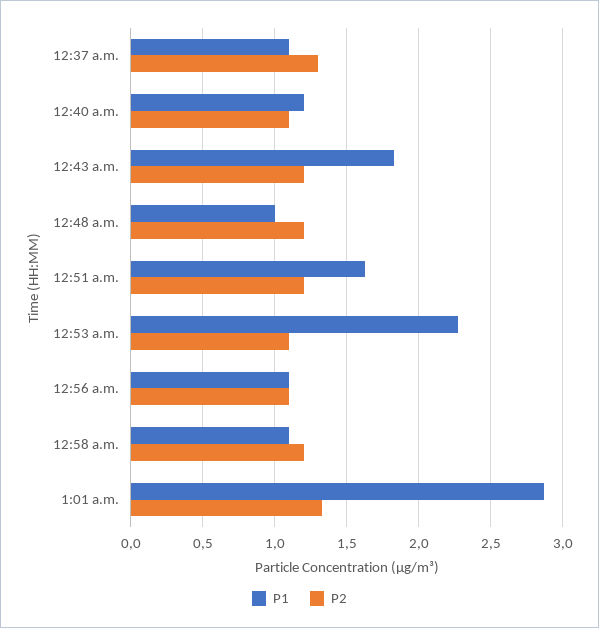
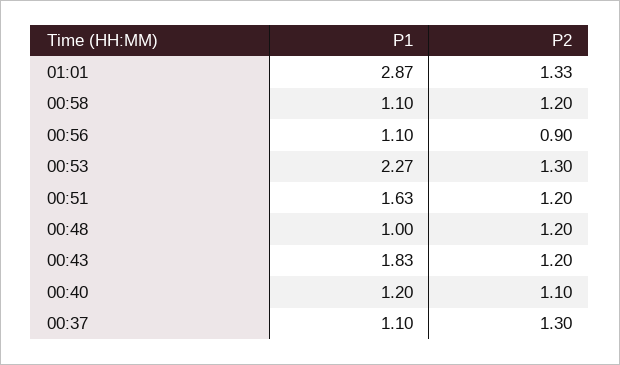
P2, 12:53 a.m.: 1.1 -> 1.3
P2, 12:56 a.m.: 1.1 -> 0.9

